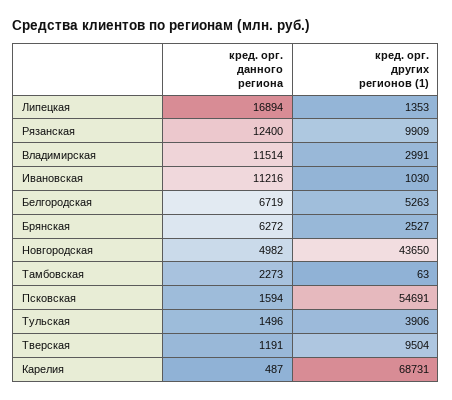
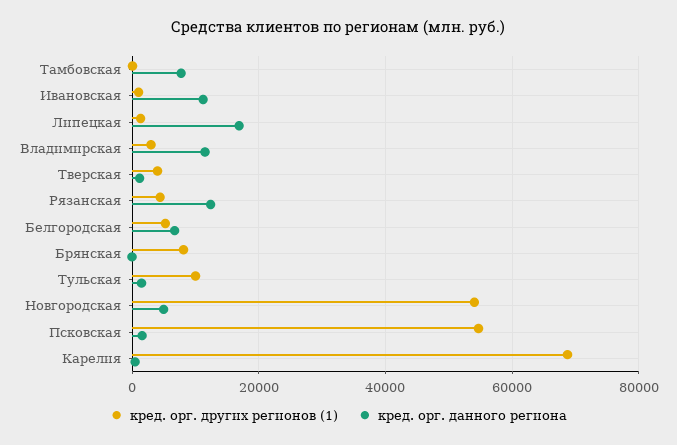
кред. орг. других регионов (1), Рязанская: 9909 -> 4000
кред. орг. данного региона, Брянская: 6272 -> 0
кред. орг. других регионов (1), Брянская: 2527 -> 8000
кред. орг. других регионов (1), Новгородская: 43650 -> 54000
кред. орг. данного региона, Тамбовская: 2273 -> 8000
кред. орг. других регионов (1), Тульская: 3906 -> 10000
кред. орг. других регионов (1), Тверская: 9504 -> 4000

